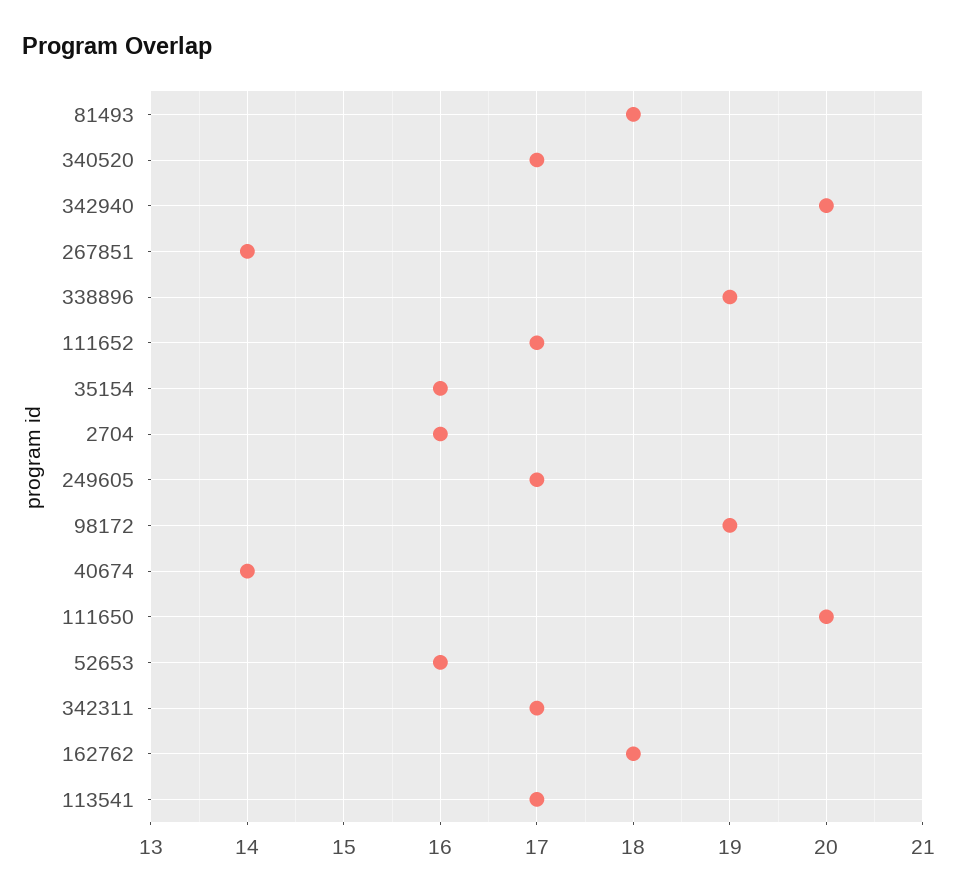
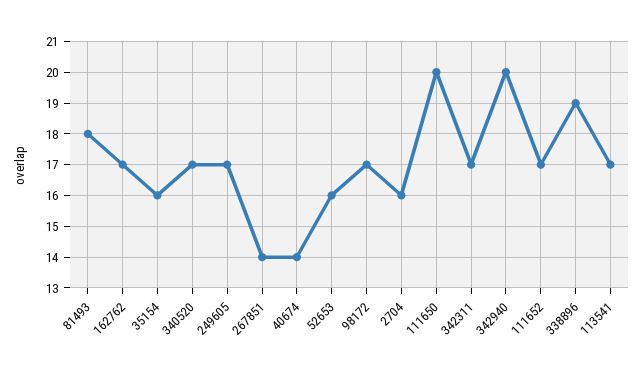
98172: 19 -> 17
162762: 18 -> 17

